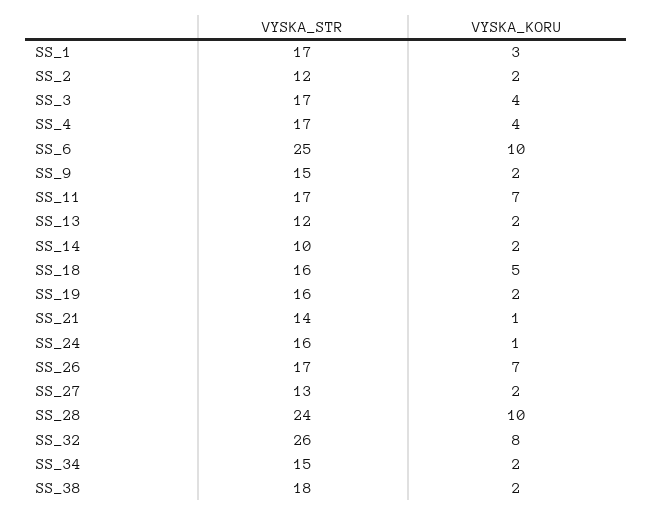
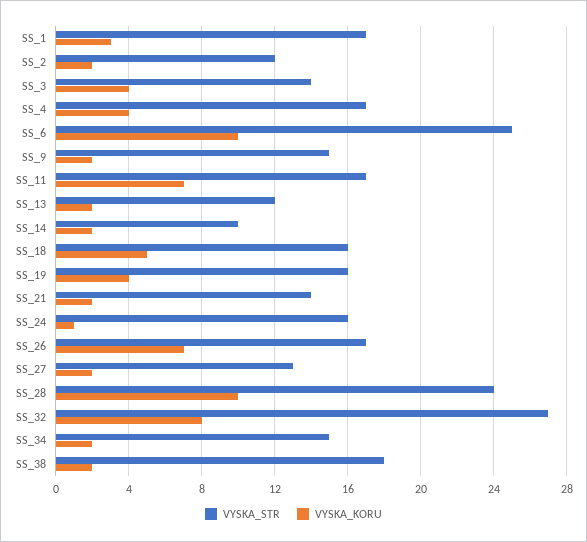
VYSKA_STR, SS_3: 17 -> 14
VYSKA_KORU, SS_19: 2 -> 4
VYSKA_KORU, SS_21: 1 -> 2
VYSKA_STR, SS_32: 26 -> 27

